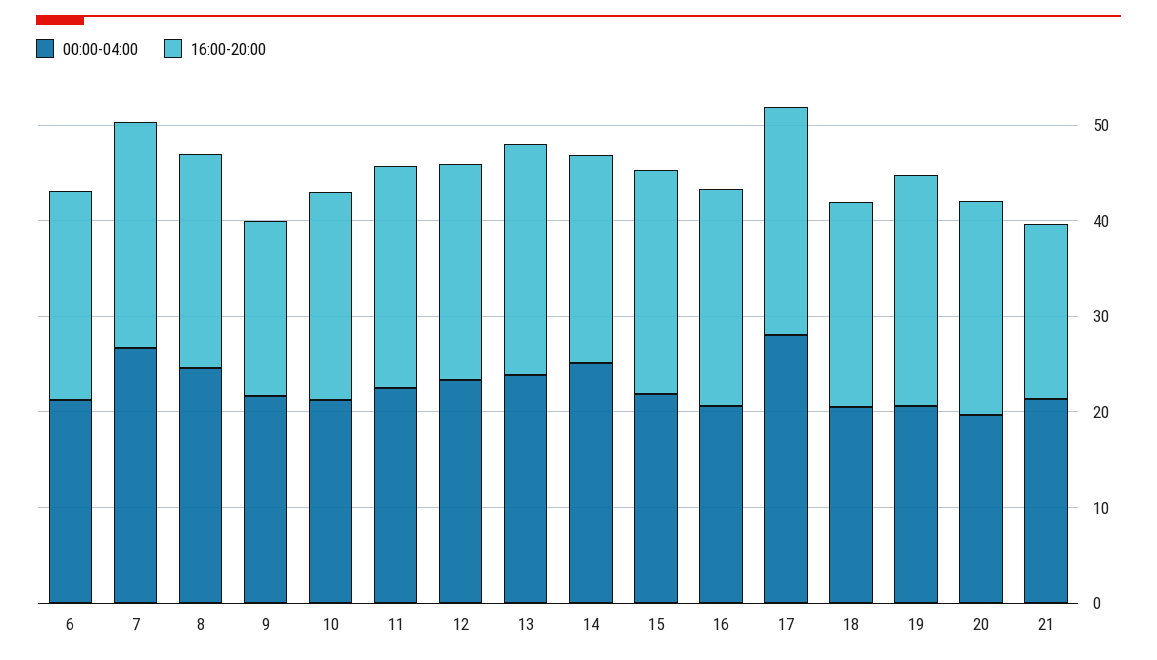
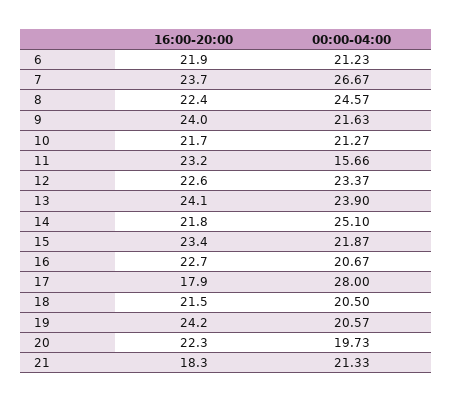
16:00-20:00, 9: 18 -> 24
00:00-04:00, 11: 22 -> 15.66
16:00-20:00, 17: 24 -> 17.9

